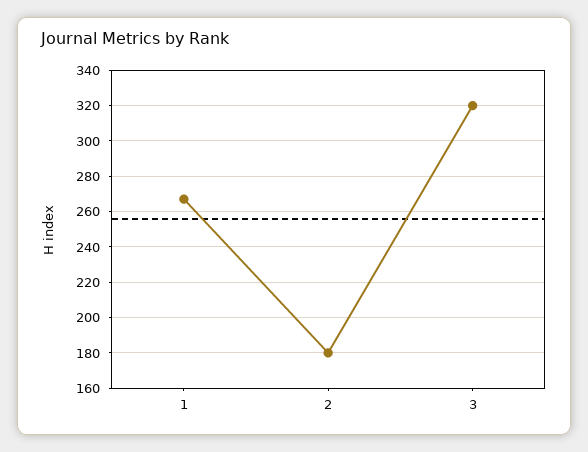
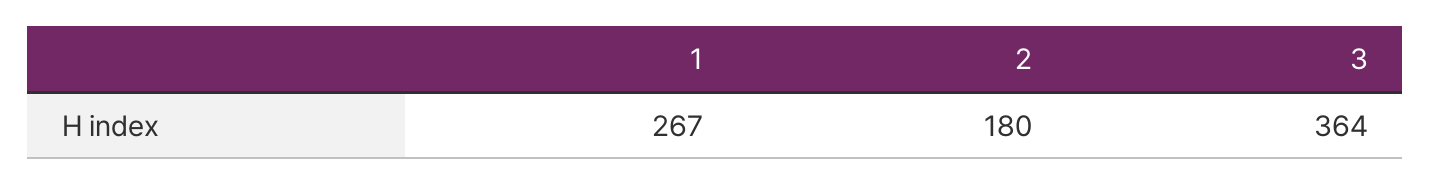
3: 320 -> 364

